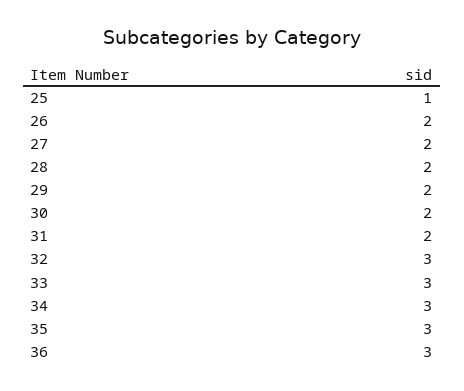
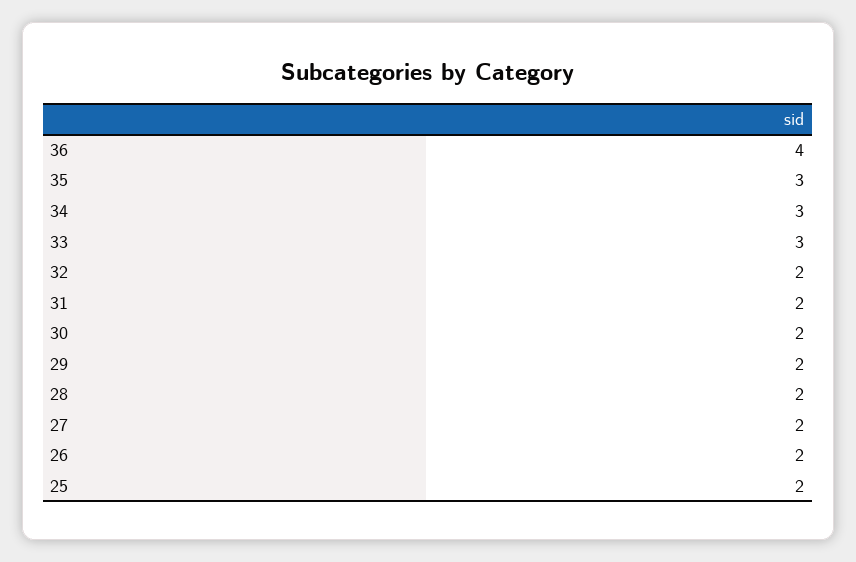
25: 1 -> 2
32: 3 -> 2
36: 3 -> 4

